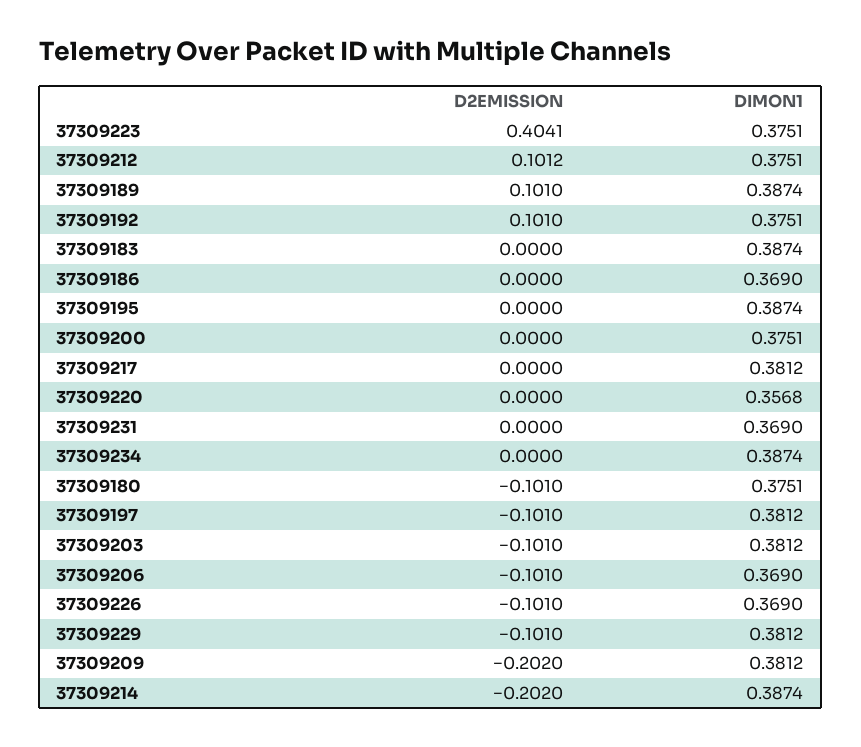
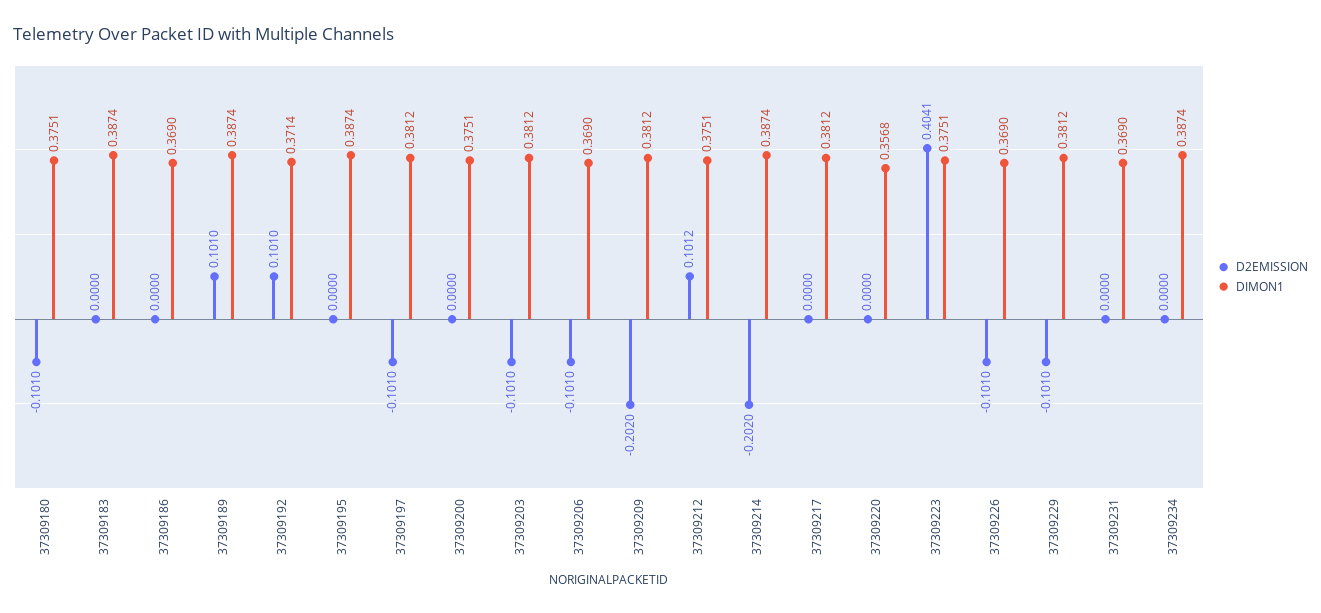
DIMON1, 37309192: 0.3751 -> 0.3714

